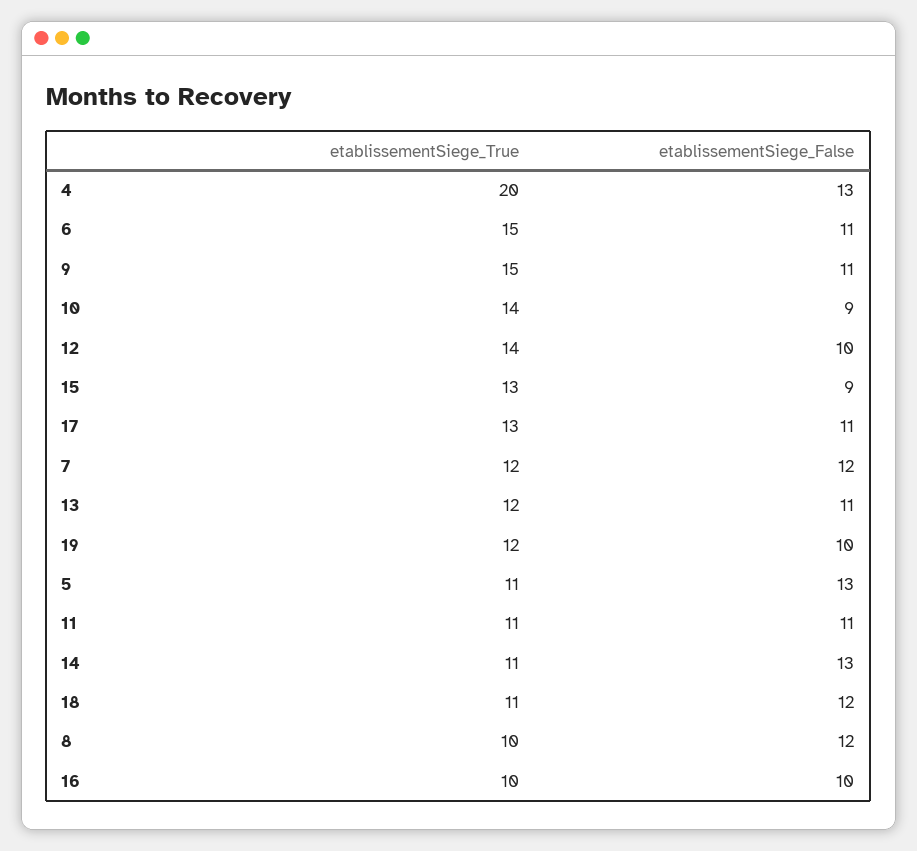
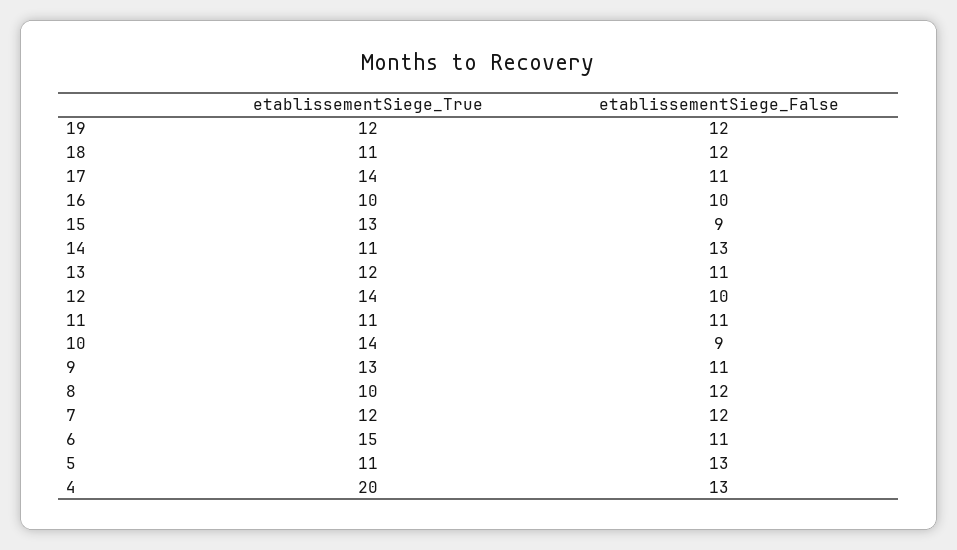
etablissementSiege_True, 9: 15 -> 13
etablissementSiege_True, 17: 13 -> 14
etablissementSiege_False, 19: 10 -> 12

